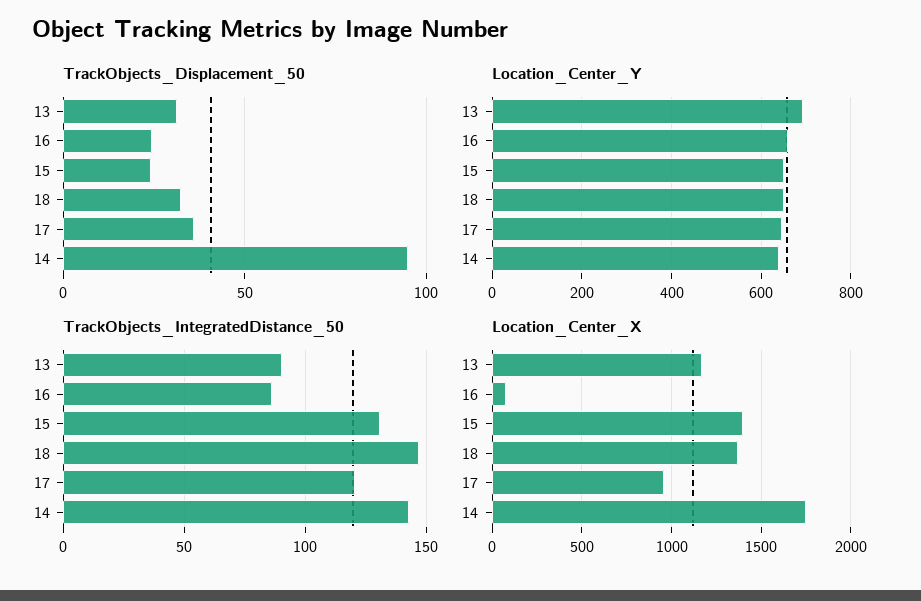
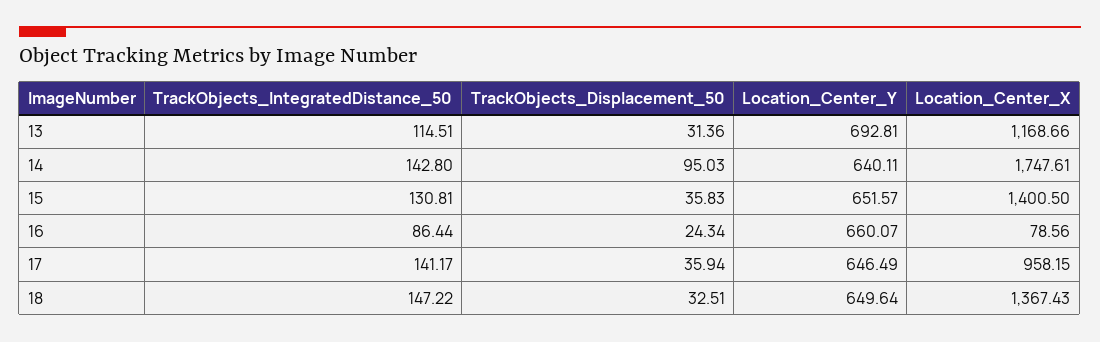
TrackObjects_Displacement_50, 15: 25 -> 35.83
TrackObjects_IntegratedDistance_50, 13: 90 -> 114.51
TrackObjects_IntegratedDistance_50, 17: 120 -> 141.17

